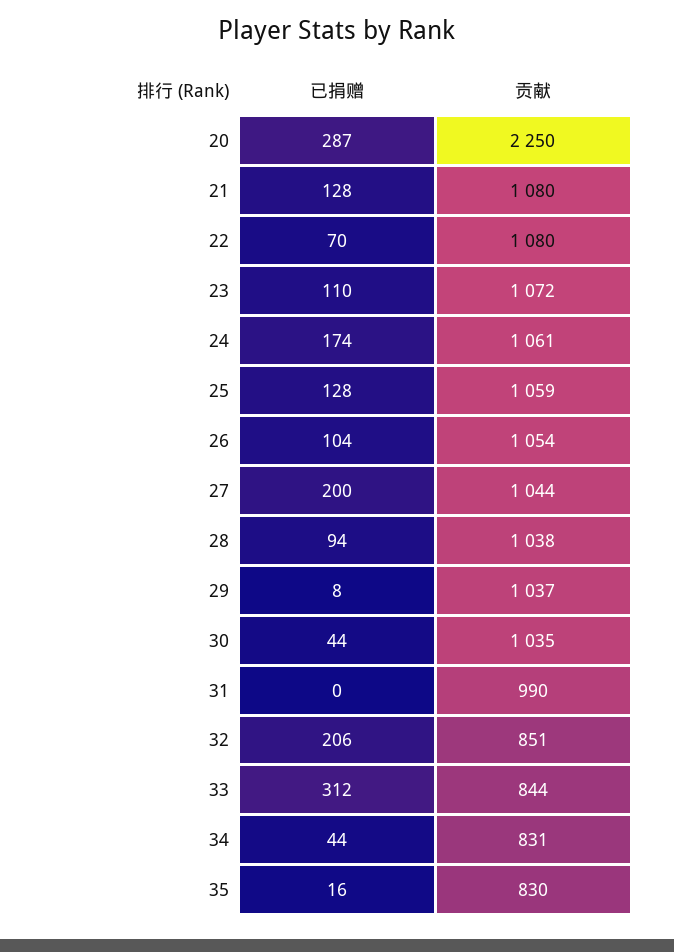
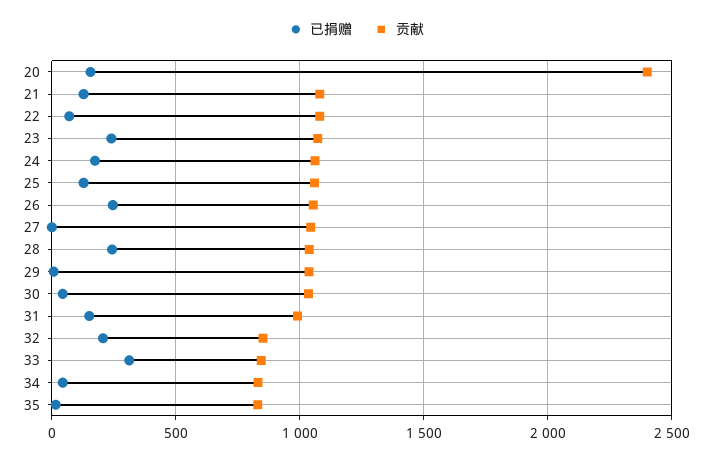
已捐赠, 20: 287 -> 150
贡献, 20: 2250 -> 2400
已捐赠, 23: 110 -> 250
已捐赠, 26: 104 -> 250
已捐赠, 27: 200 -> 0
已捐赠, 28: 94 -> 250
已捐赠, 31: 0 -> 150

